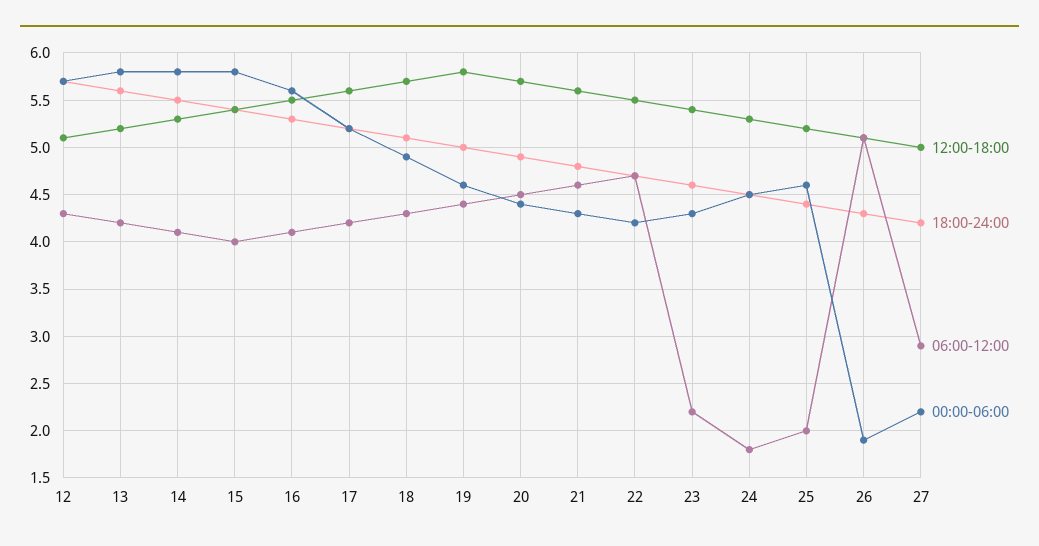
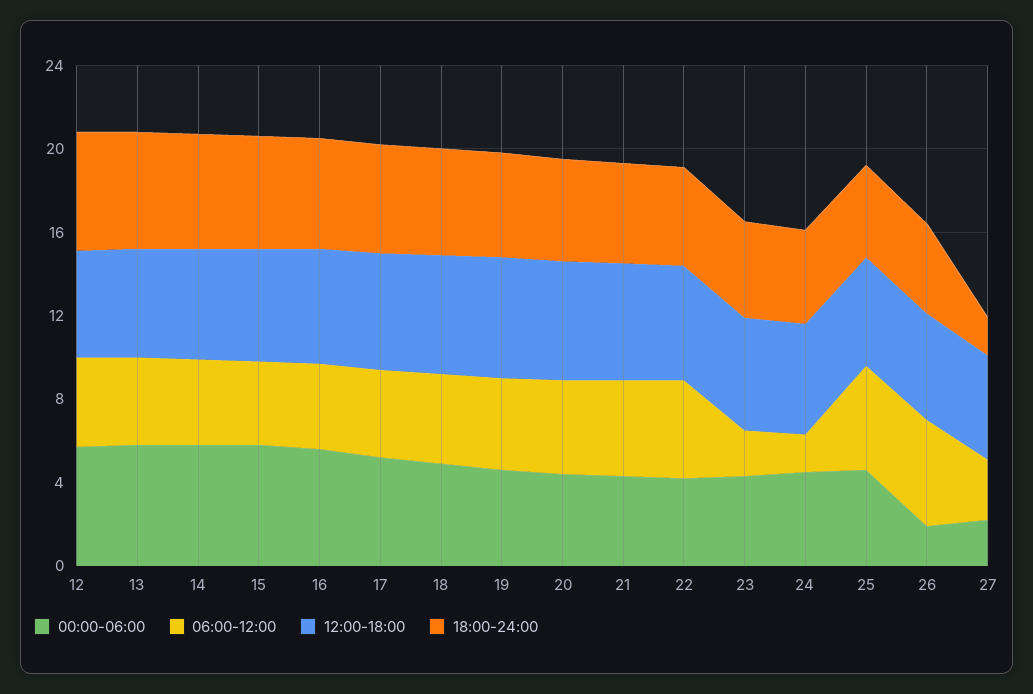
06:00-12:00, 25: 2 -> 5
18:00-24:00, 27: 4.2 -> 2

